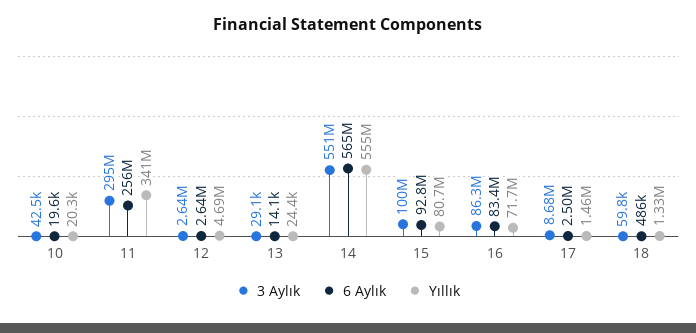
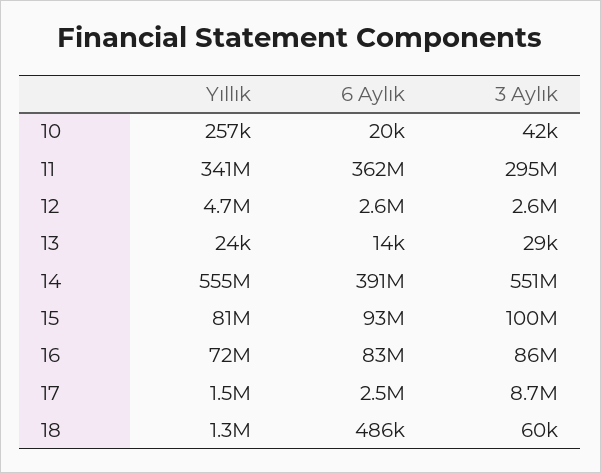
Yıllık, 10: 20300 -> 257000
6 Aylık, 11: 256000000 -> 362000000
6 Aylık, 14: 565000000 -> 391000000

